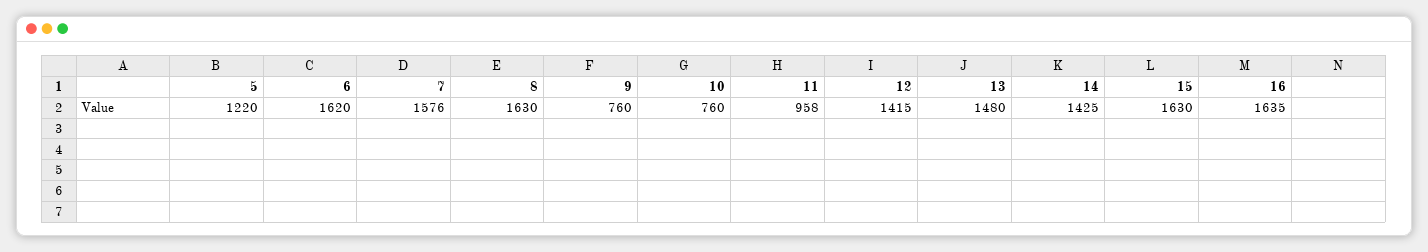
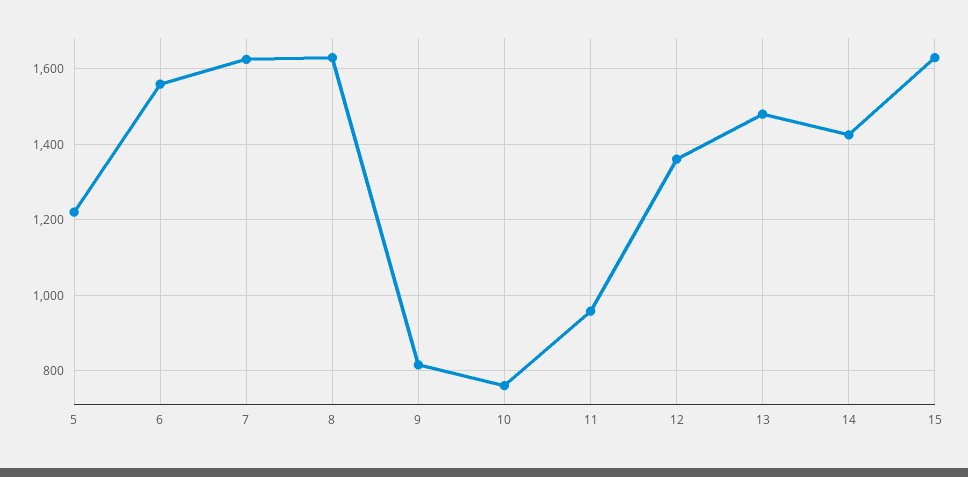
6: 1620 -> 1560
7: 1576 -> 1620
9: 760 -> 820
12: 1415 -> 1360
16: 1635 -> none

